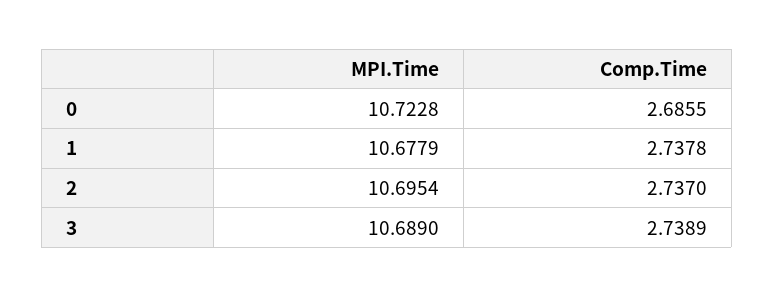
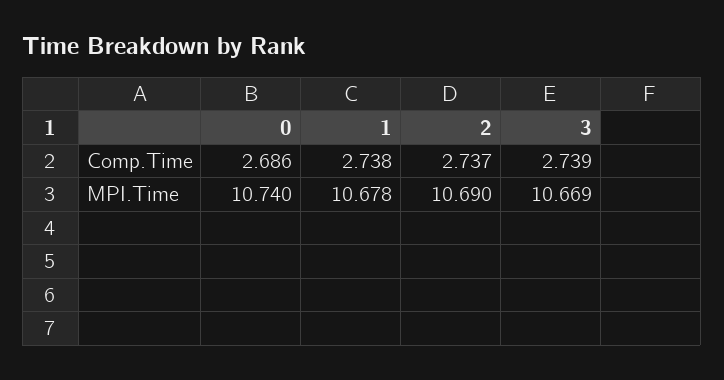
MPI.Time, 0: 10.7228 -> 10.74
MPI.Time, 2: 10.6954 -> 10.69
MPI.Time, 3: 10.689 -> 10.669

